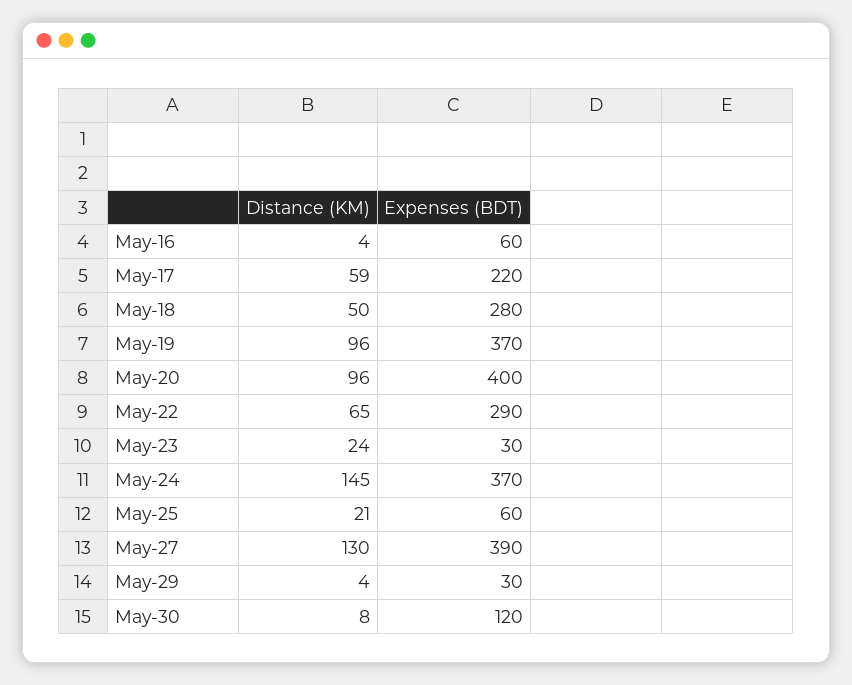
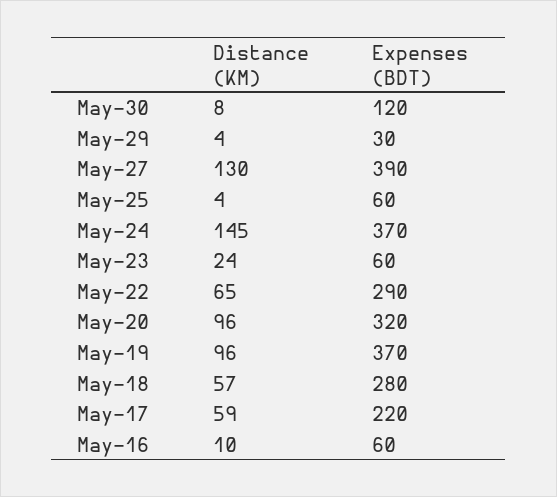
Distance (KM), May-16: 4 -> 10
Distance (KM), May-18: 50 -> 57
Expenses (BDT), May-20: 400 -> 320
Expenses (BDT), May-23: 30 -> 60
Distance (KM), May-25: 21 -> 4

